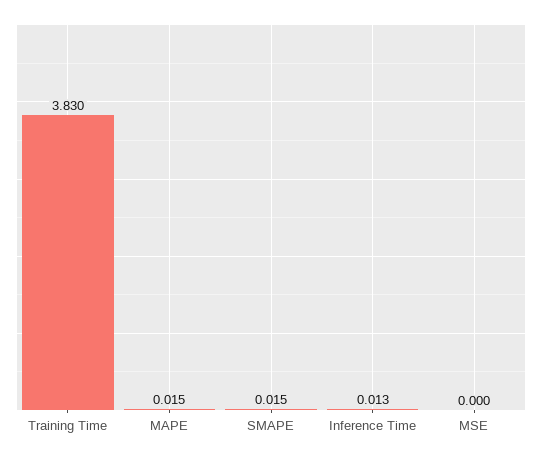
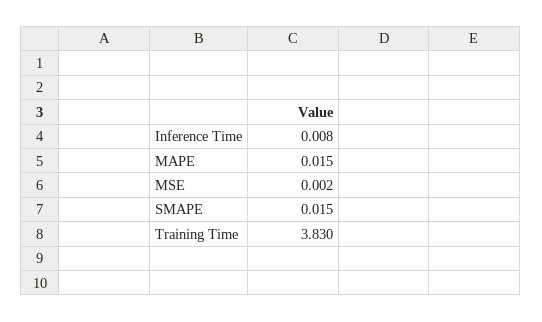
Inference Time: 0.013 -> 0.008
MSE: 0 -> 0.002

